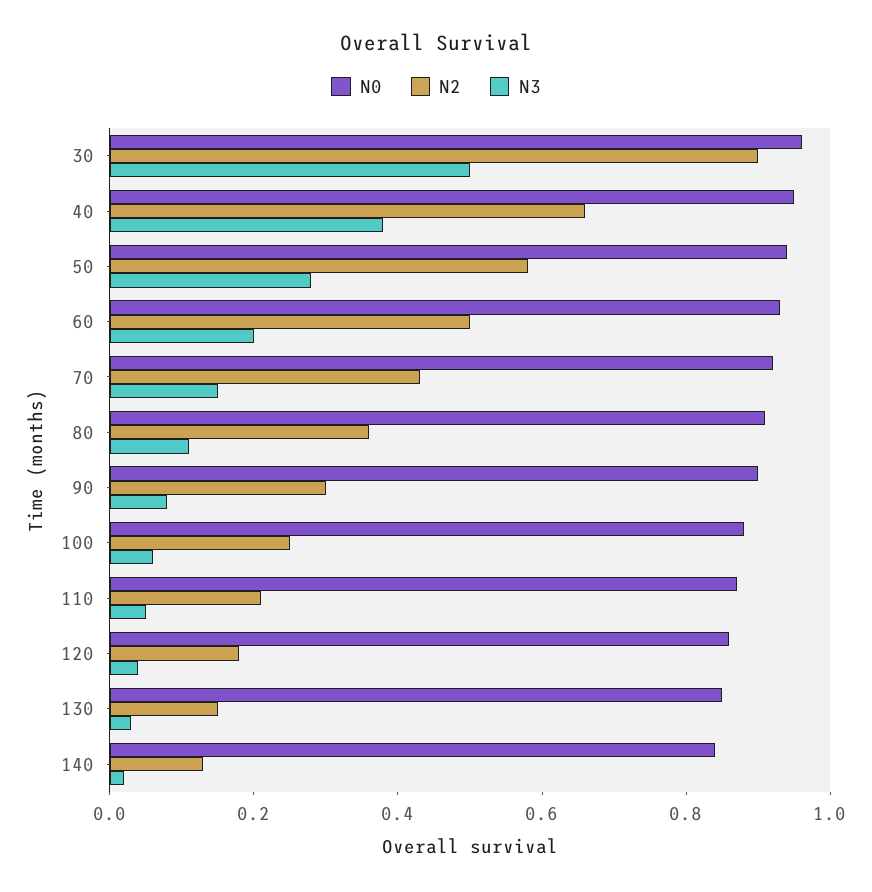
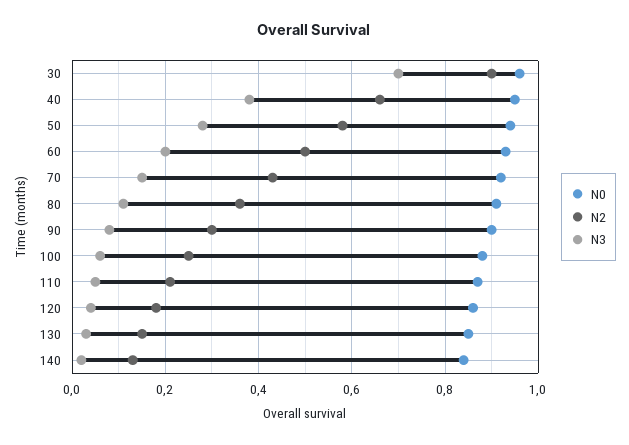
N3, 30: 0.5 -> 0.7

